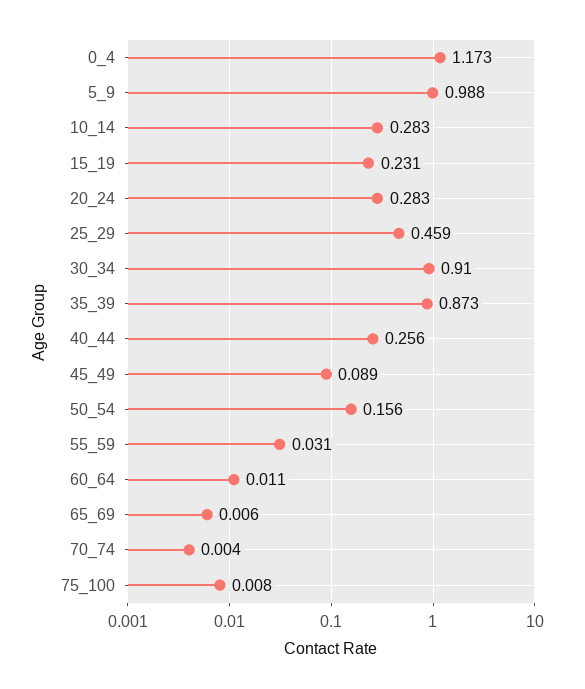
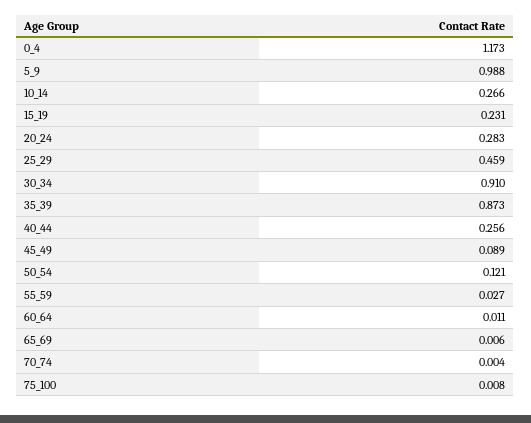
10_14: 0.283 -> 0.266
50_54: 0.156 -> 0.121
55_59: 0.031 -> 0.027

